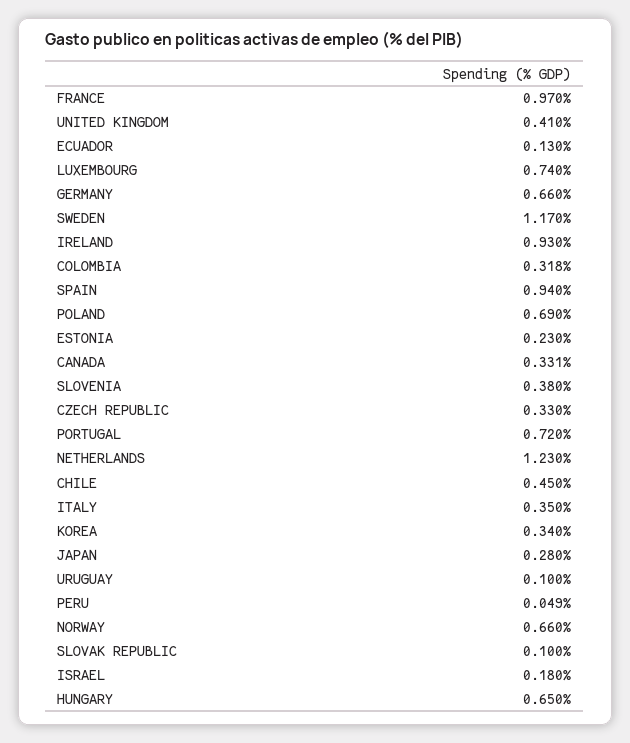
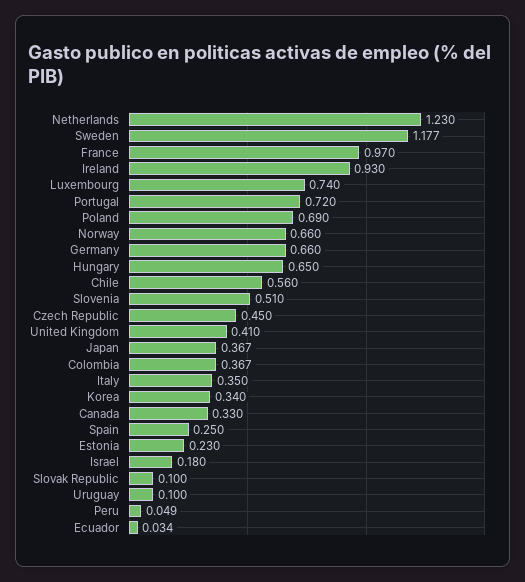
ECUADOR: 0.13 -> 0.034
SWEDEN: 1.17 -> 1.177
COLOMBIA: 0.318 -> 0.367
SPAIN: 0.94 -> 0.25
CANADA: 0.331 -> 0.33
SLOVENIA: 0.38 -> 0.51
CZECH REPUBLIC: 0.33 -> 0.45
CHILE: 0.45 -> 0.56
JAPAN: 0.28 -> 0.367

